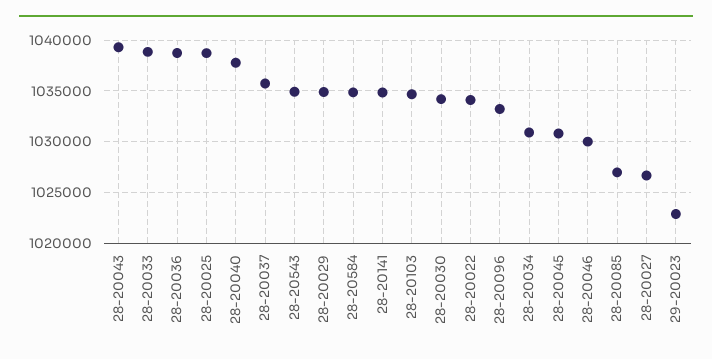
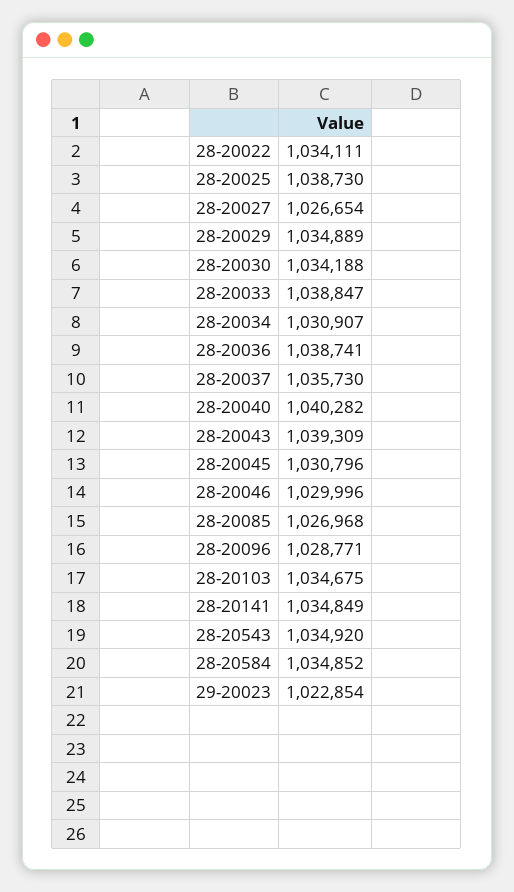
28-20040: 1038000 -> 1040282
28-20096: 1033000 -> 1028771

